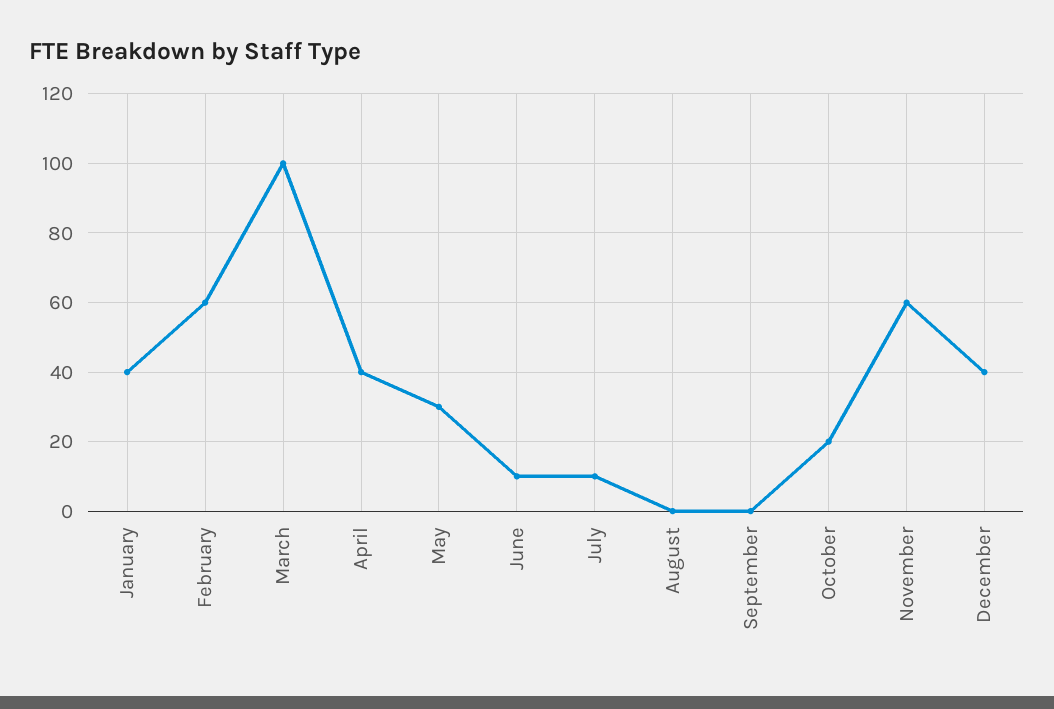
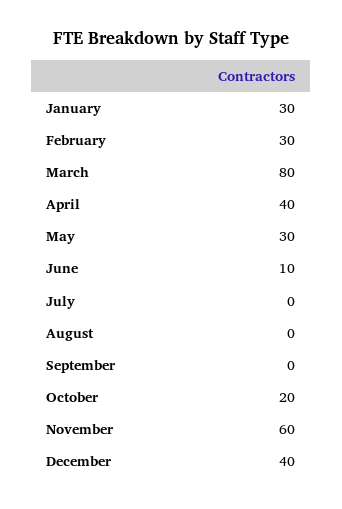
January: 40 -> 30
February: 60 -> 30
March: 100 -> 80
July: 10 -> 0

